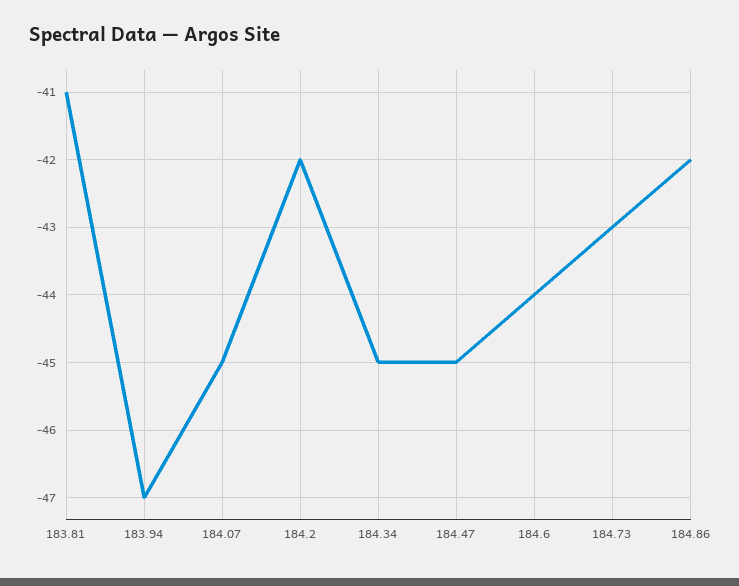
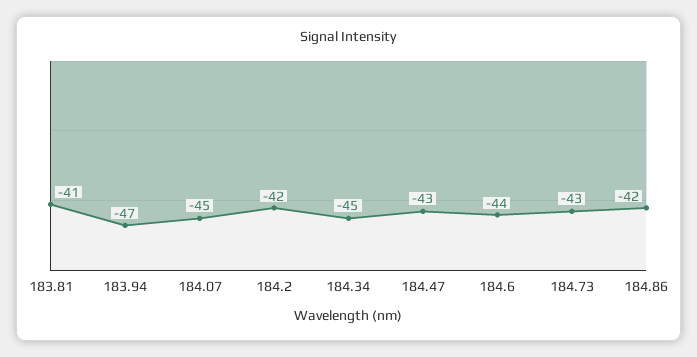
184.47: -45 -> -43

